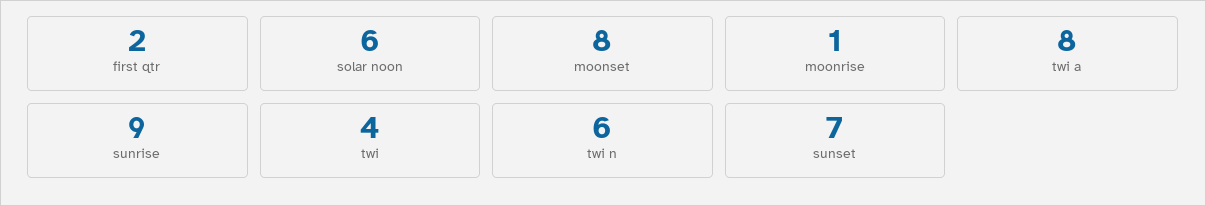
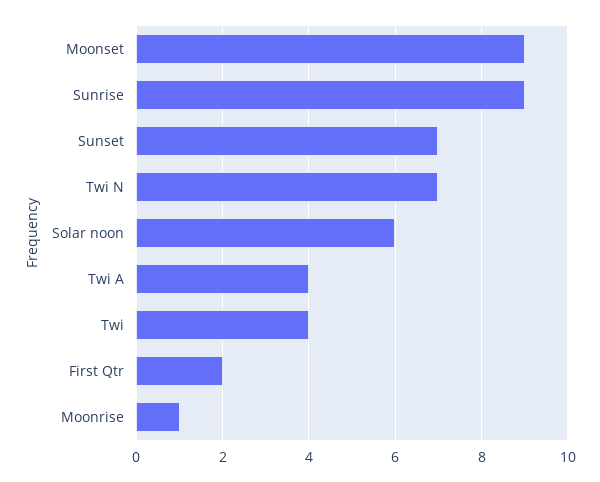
moonset: 8 -> 9
twi a: 8 -> 4
twi n: 6 -> 7

